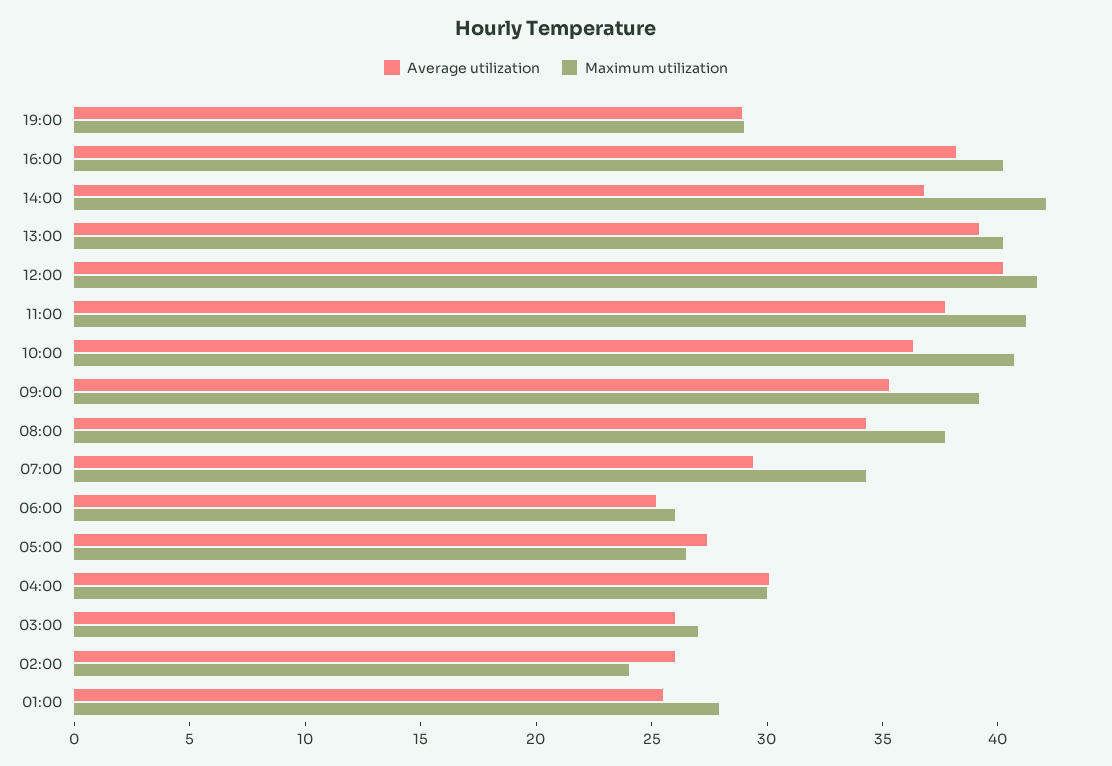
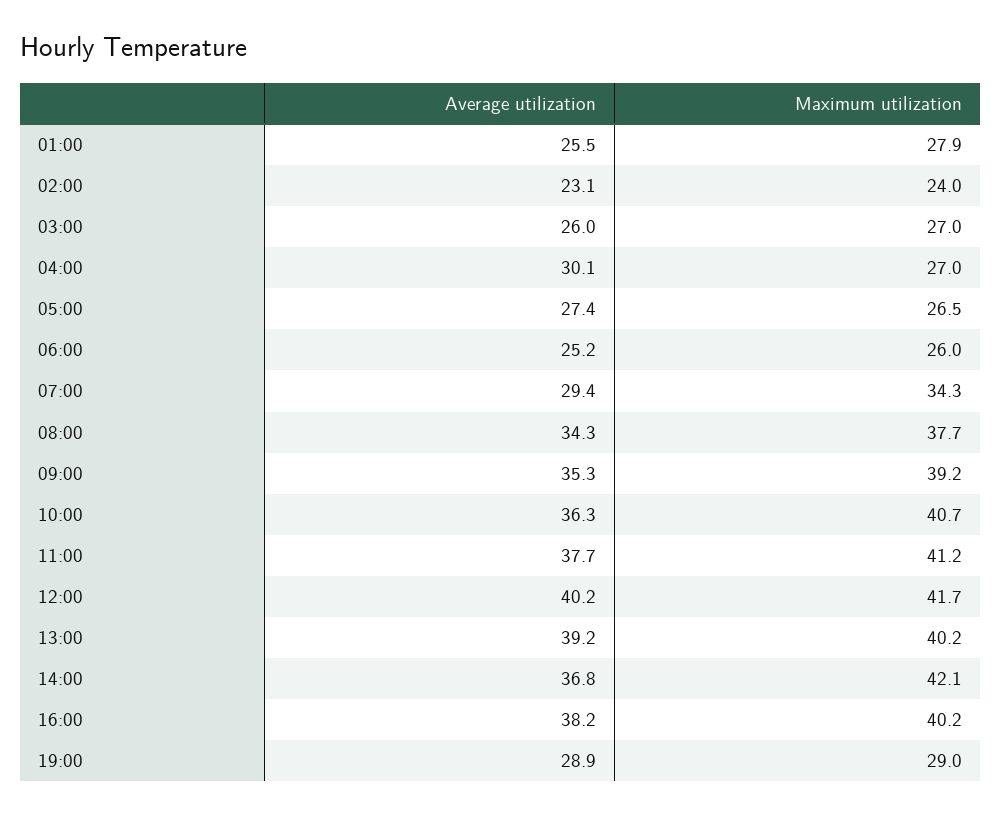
Maximum utilization, 04:00: 30 -> 27
Average utilization, 02:00: 26 -> 23.1

